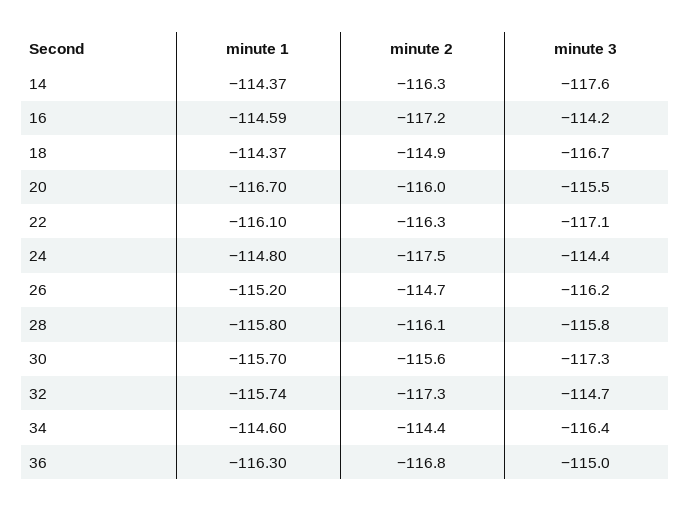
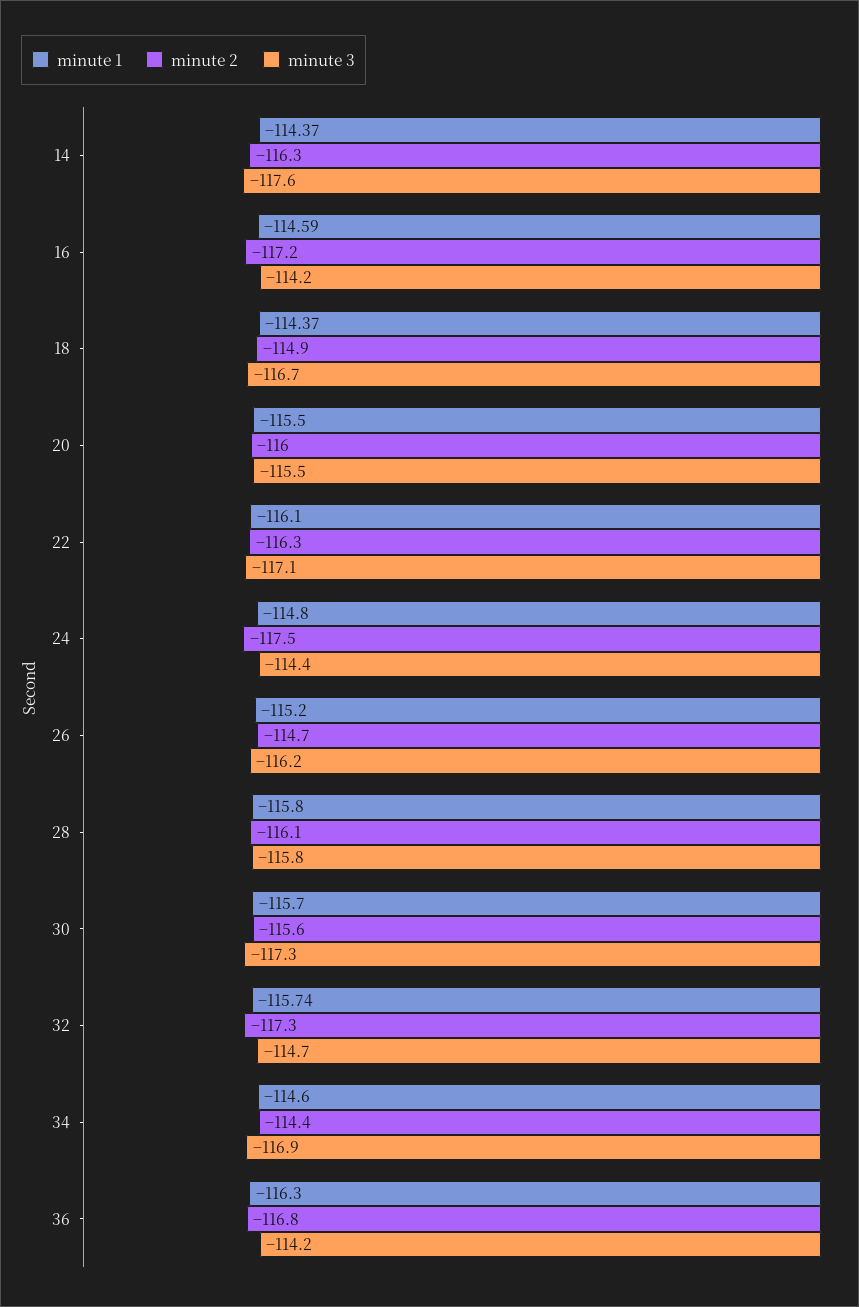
minute 1, 20: -116.7 -> -115.5
minute 3, 34: -116.4 -> -116.9
minute 3, 36: -115 -> -114.2

